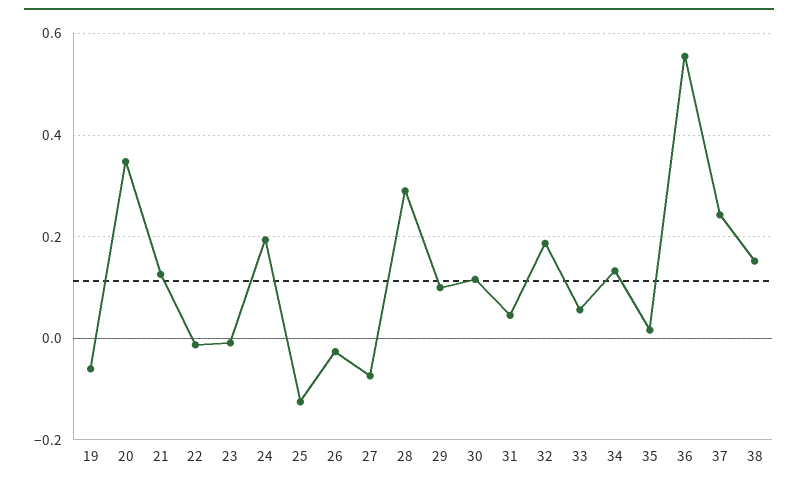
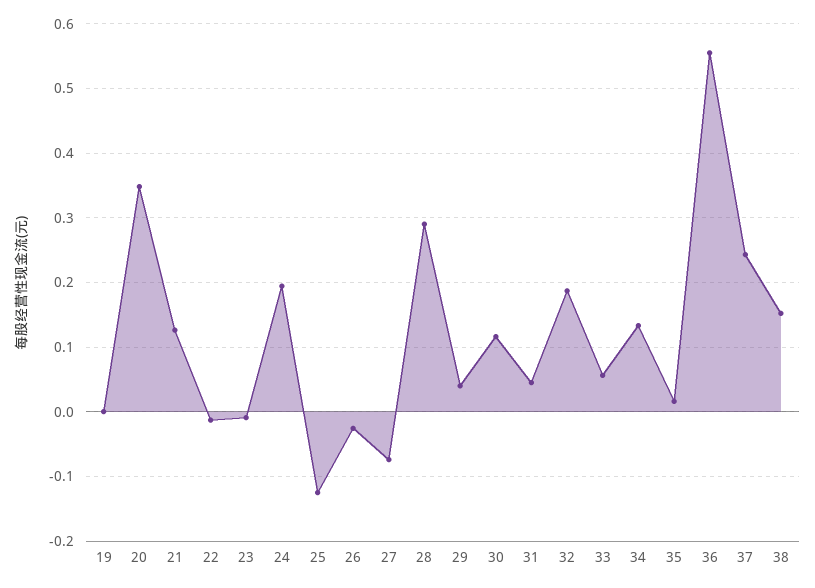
19: -0.06 -> 0
29: 0.1 -> 0.04

